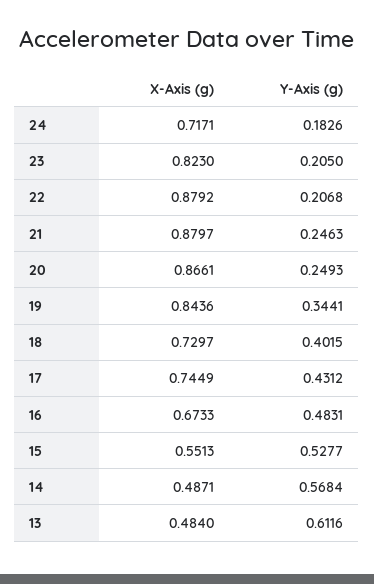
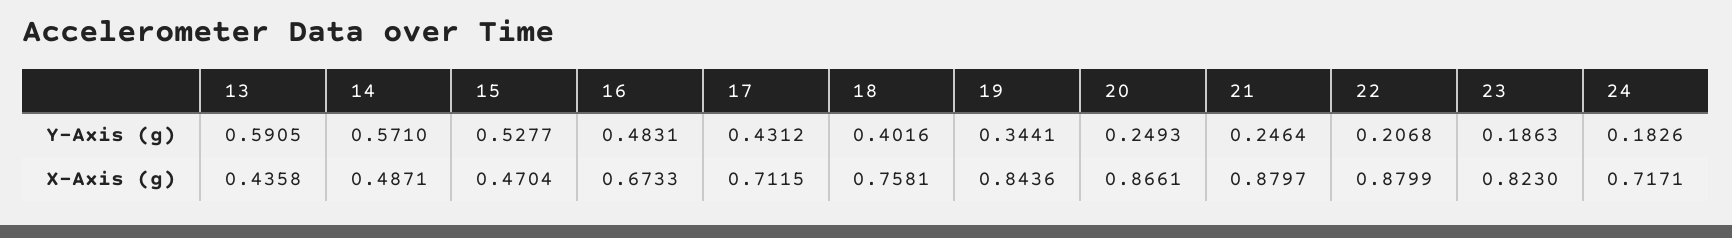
Y-Axis (g), 23: 0.205 -> 0.1863
X-Axis (g), 22: 0.8792 -> 0.8799
Y-Axis (g), 21: 0.2463 -> 0.2464
X-Axis (g), 18: 0.7297 -> 0.7581
Y-Axis (g), 18: 0.4015 -> 0.4016
X-Axis (g), 17: 0.7449 -> 0.7115
X-Axis (g), 15: 0.5513 -> 0.4704
Y-Axis (g), 14: 0.5684 -> 0.571
X-Axis (g), 13: 0.484 -> 0.4358
Y-Axis (g), 13: 0.6116 -> 0.5905

